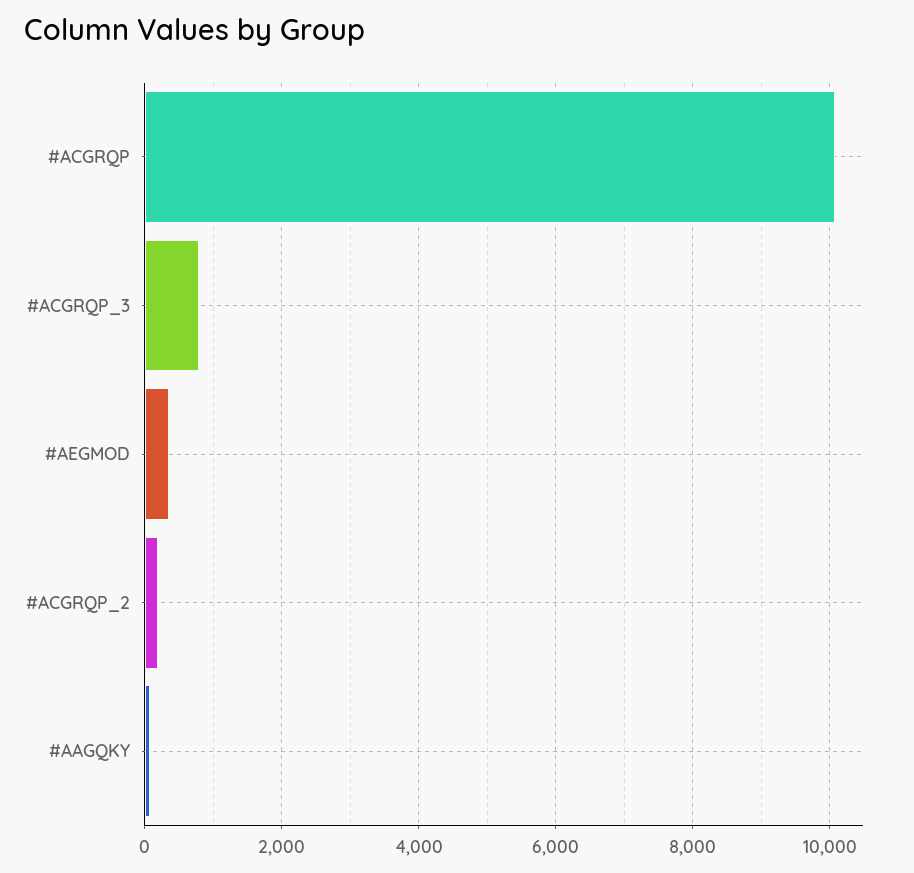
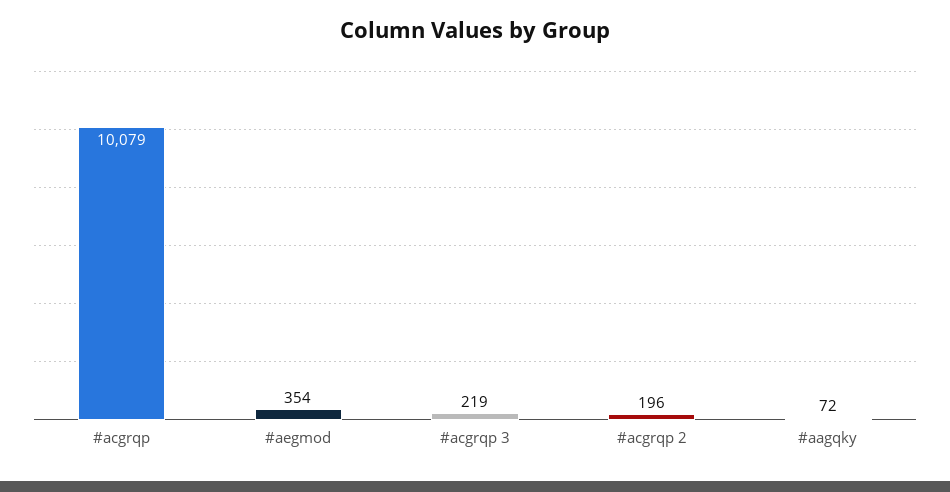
#ACGRQP_3: 800 -> 219

